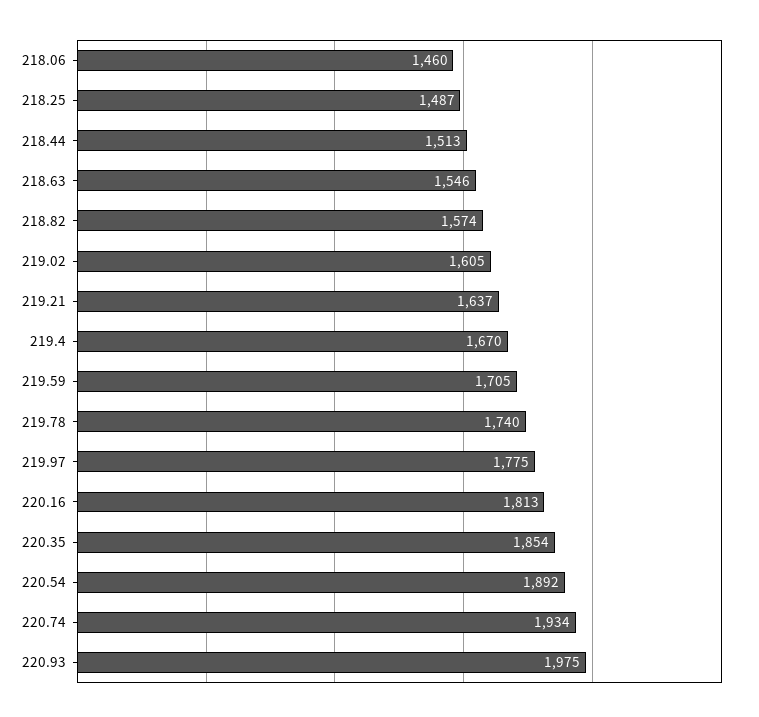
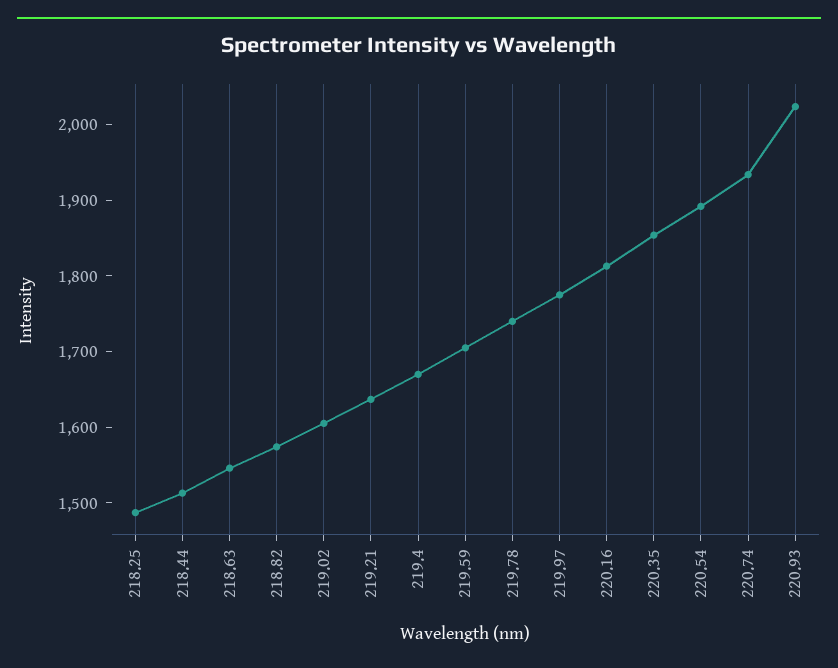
218.06: 1460 -> none
220.93: 1975 -> 2020

